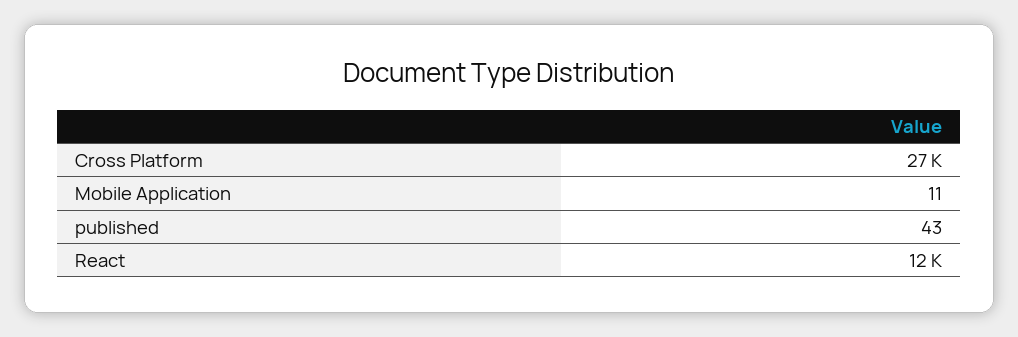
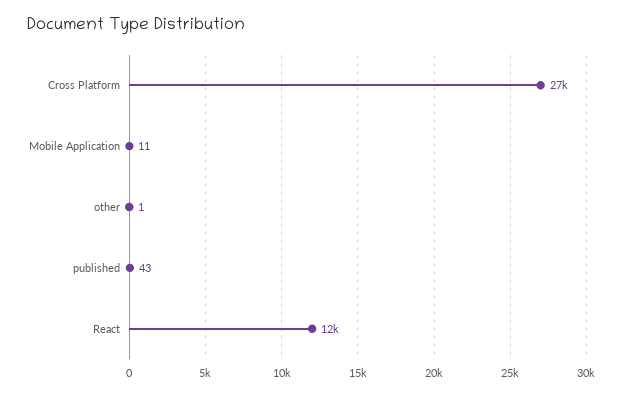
other: none -> 1

